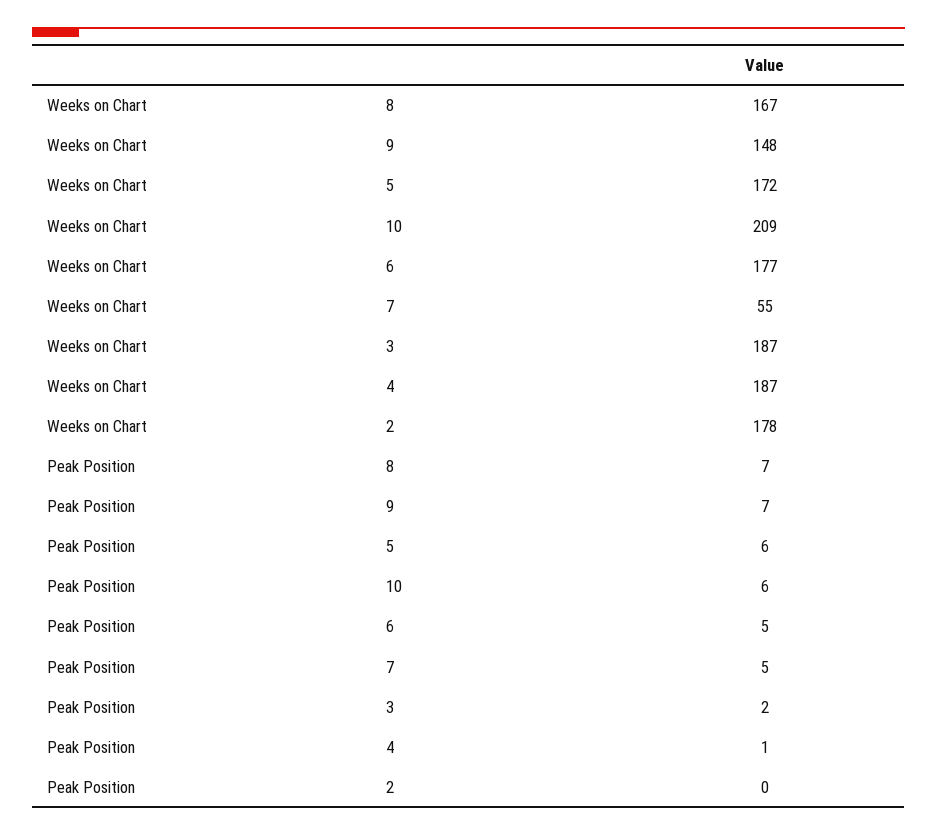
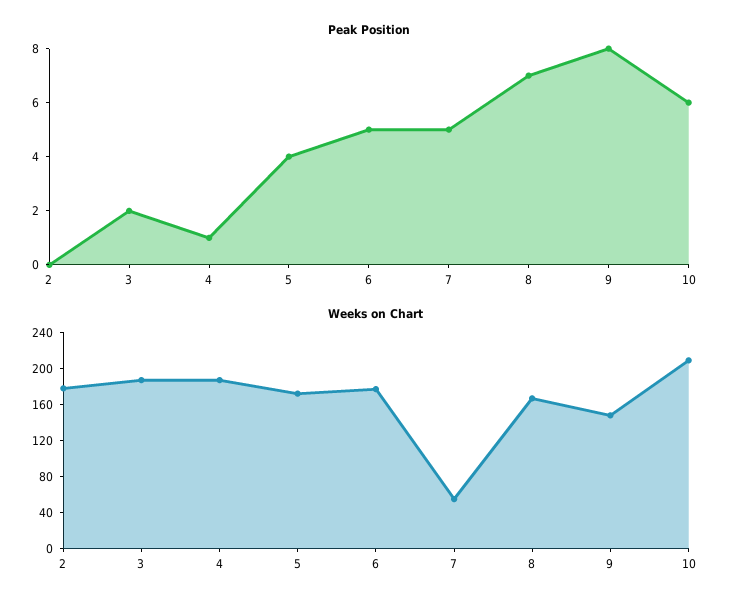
Peak Position, 9: 7 -> 8
Peak Position, 5: 6 -> 4

